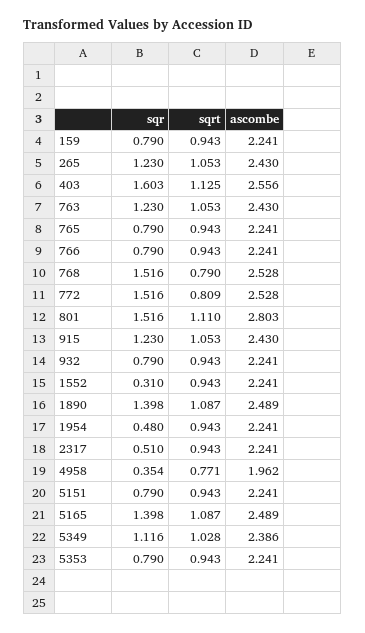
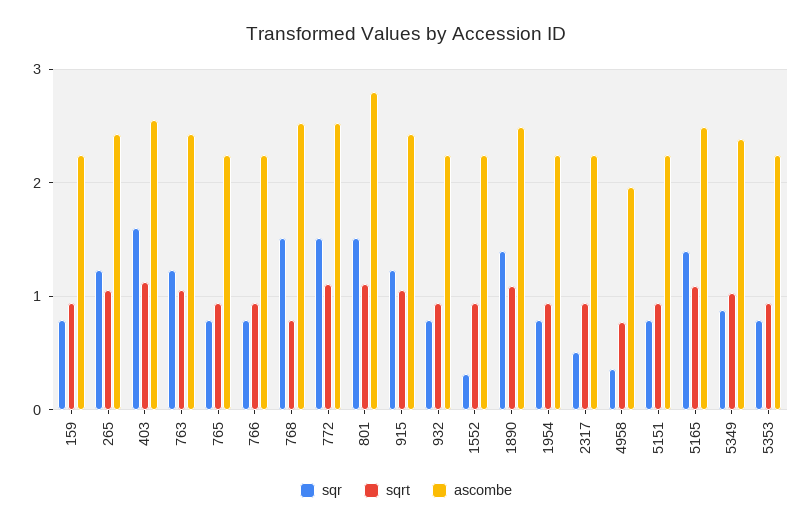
sqrt, 772: 0.809 -> 1.1
sqr, 1954: 0.48 -> 0.8
sqr, 5349: 1.116 -> 0.9

